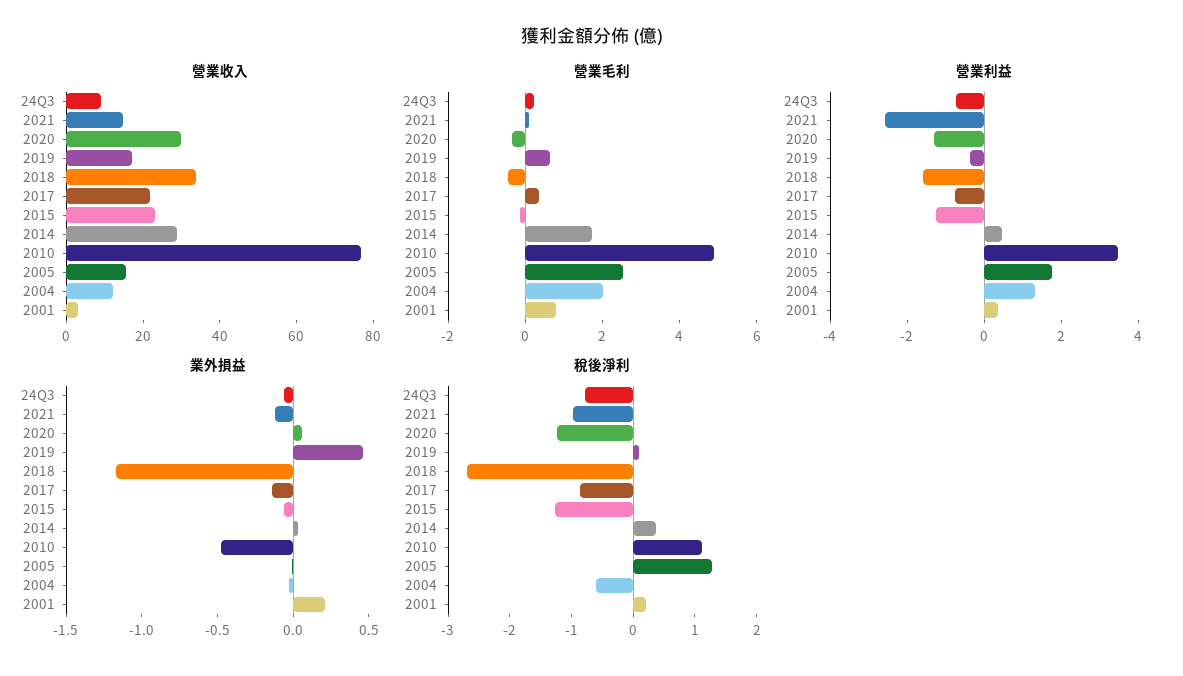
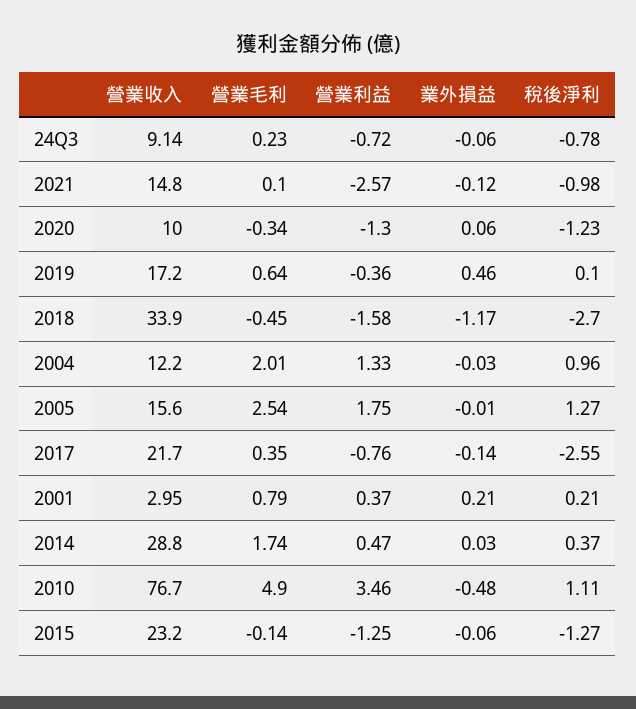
營業收入, 2020: 30 -> 10
稅後淨利, 2017: -0.8 -> -2.55
稅後淨利, 2004: -0.6 -> 0.96

